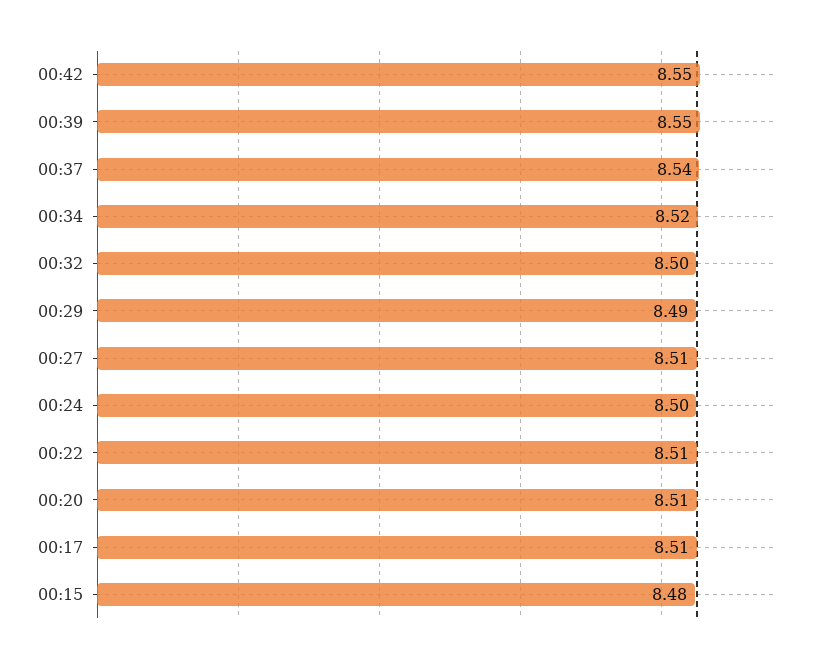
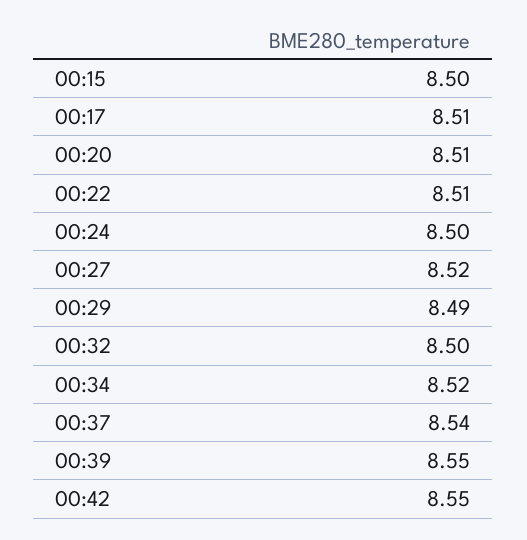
00:27: 8.51 -> 8.52
00:15: 8.48 -> 8.5

